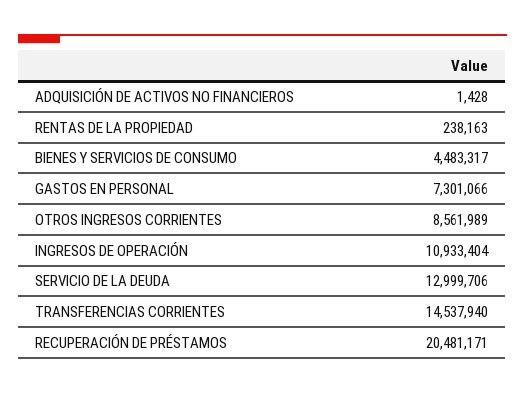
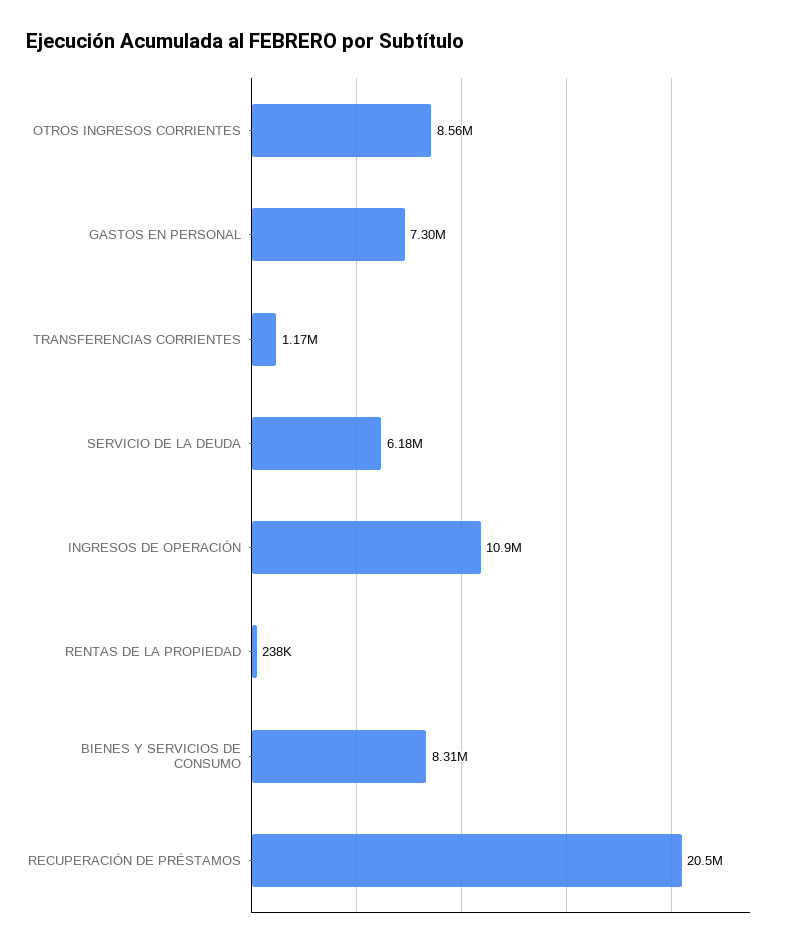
ADQUISICIÓN DE ACTIVOS NO FINANCIEROS: 1428 -> none
BIENES Y SERVICIOS DE CONSUMO: 4483317 -> 8310000
SERVICIO DE LA DEUDA: 12999706 -> 6180000
TRANSFERENCIAS CORRIENTES: 14537940 -> 1170000

